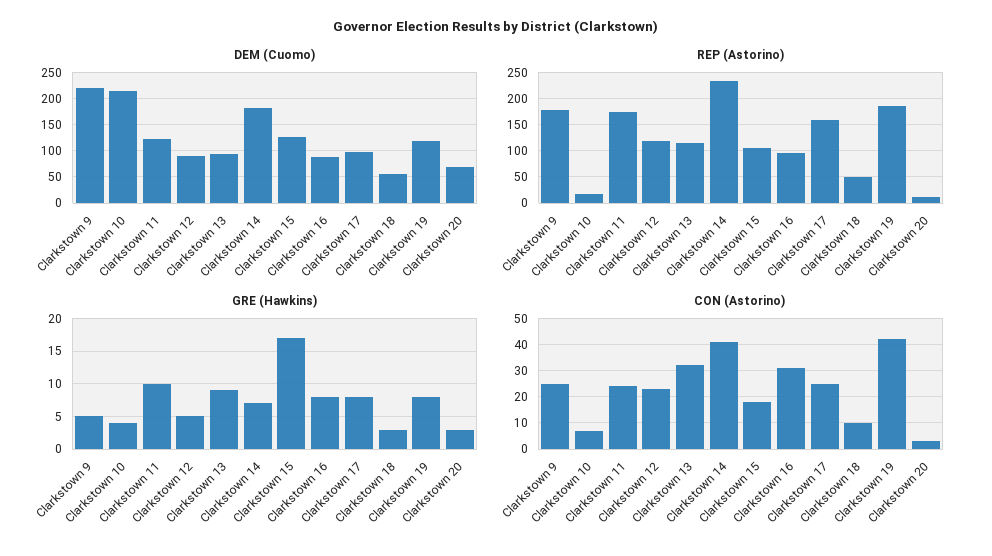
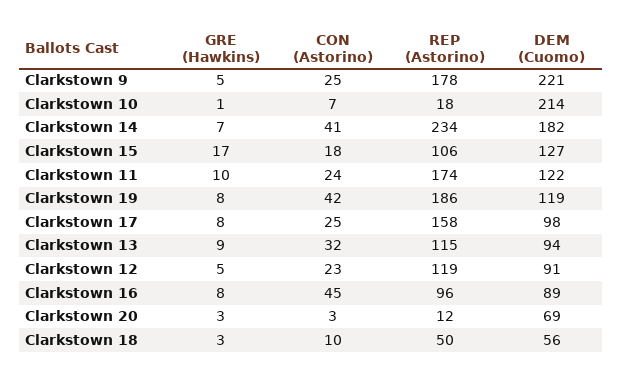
GRE (Hawkins), Clarkstown 10: 4 -> 1
CON (Astorino), Clarkstown 16: 30 -> 45

